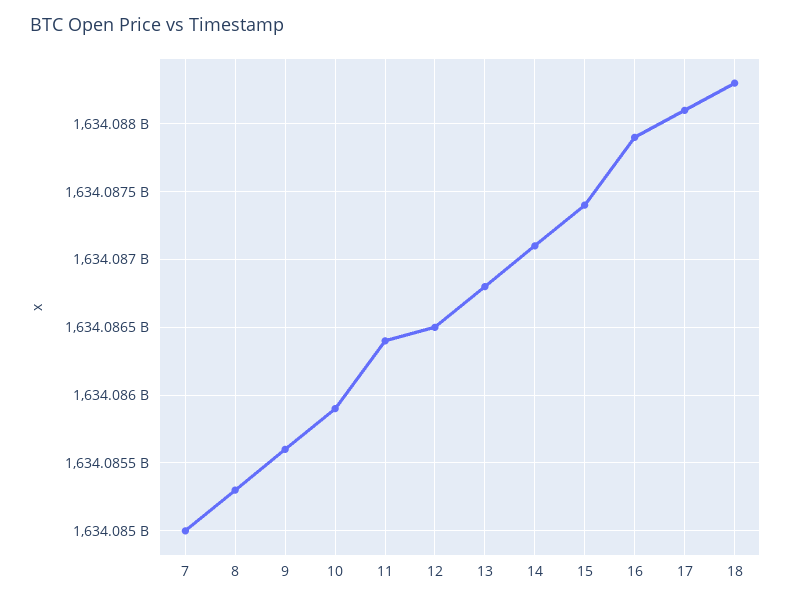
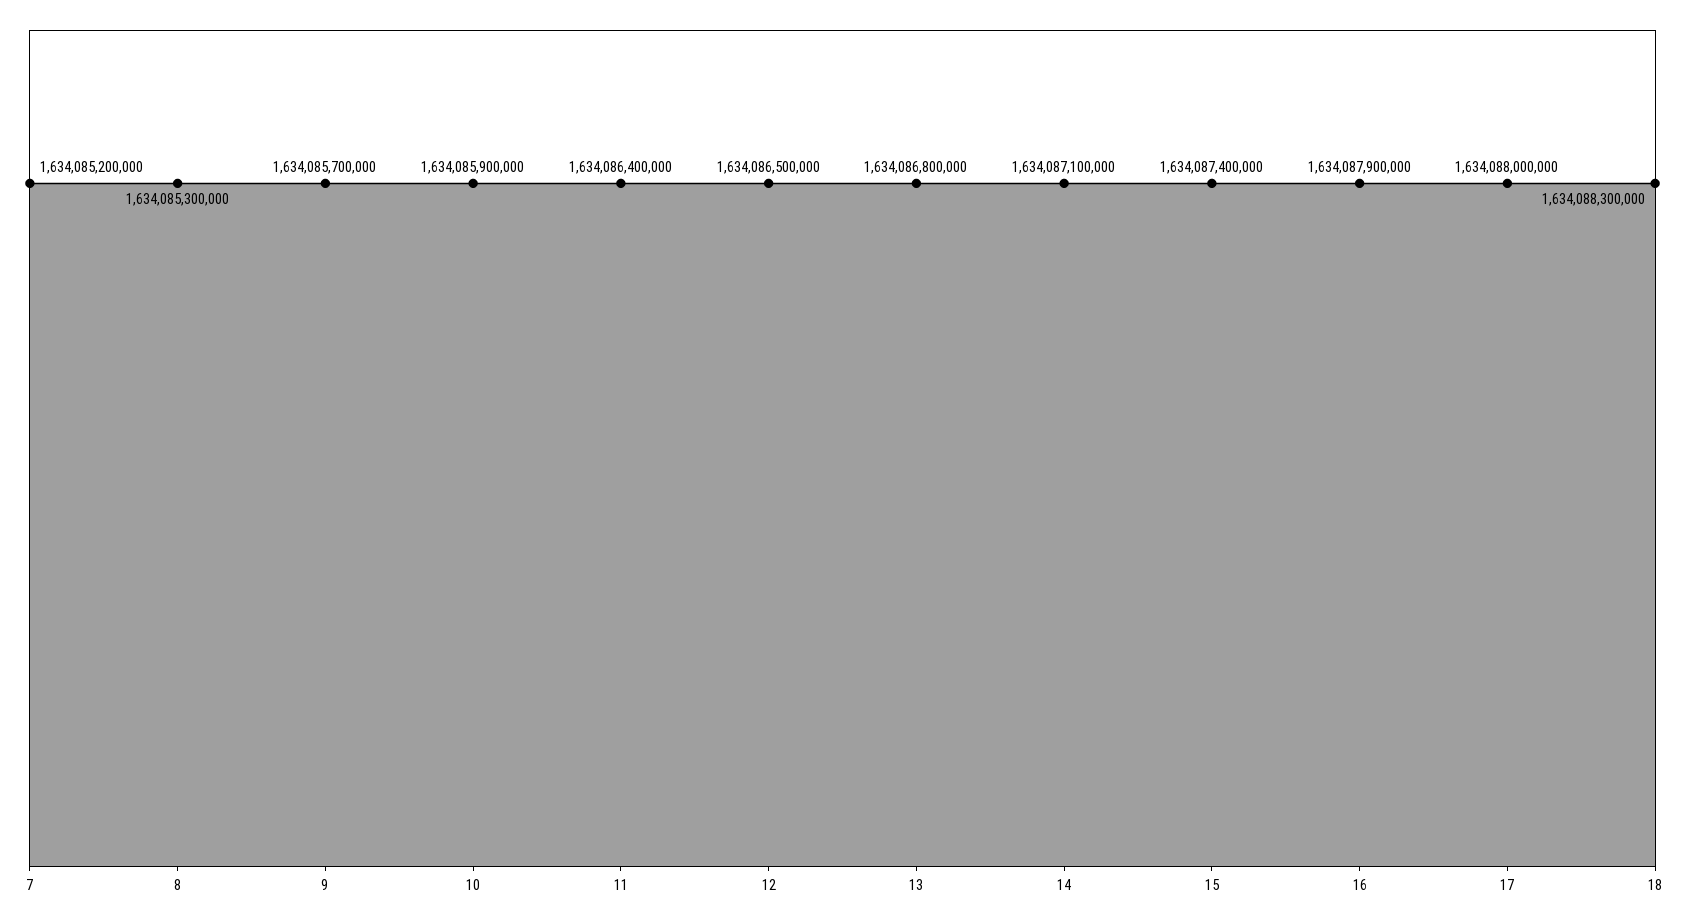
7: 1634085000000 -> 1634085200000
9: 1634085600000 -> 1634085700000
17: 1634088100000 -> 1634088000000

